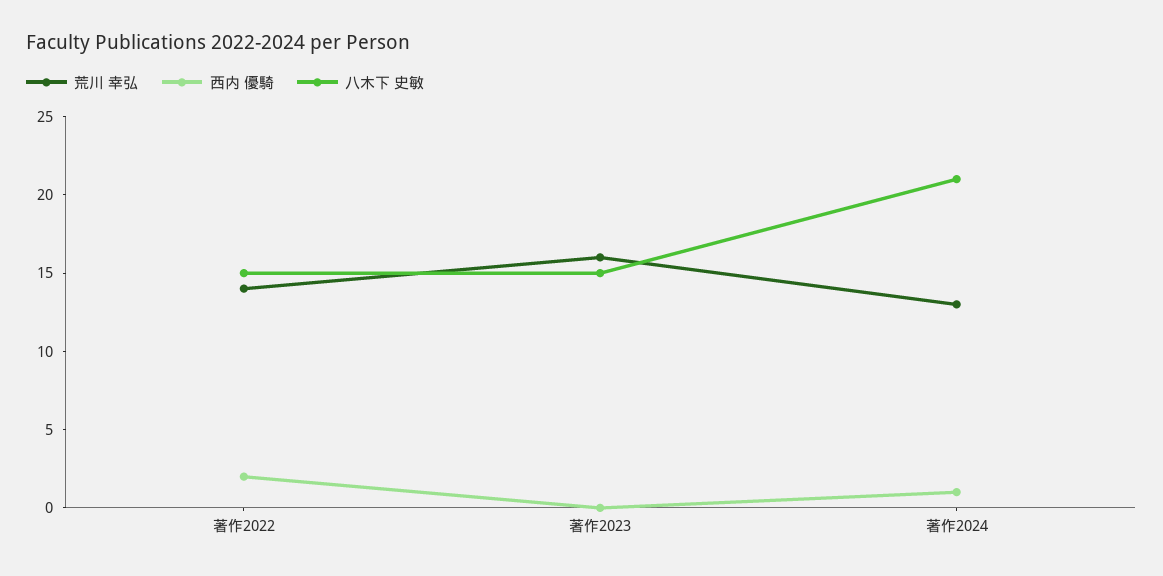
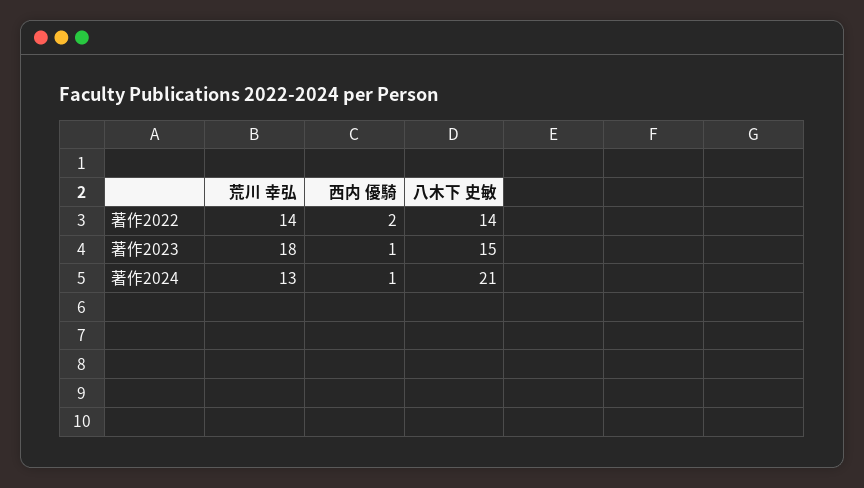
八木下 史敏, 著作2022: 15 -> 14
荒川 幸弘, 著作2023: 16 -> 18
西内 優騎, 著作2023: 0 -> 1

